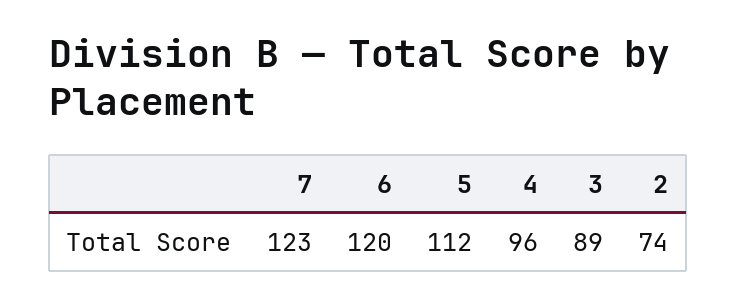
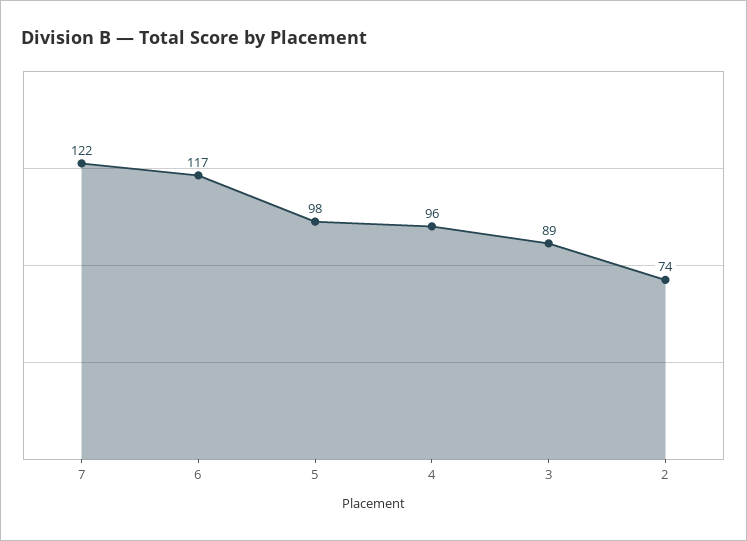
7: 123 -> 122
6: 120 -> 117
5: 112 -> 98

